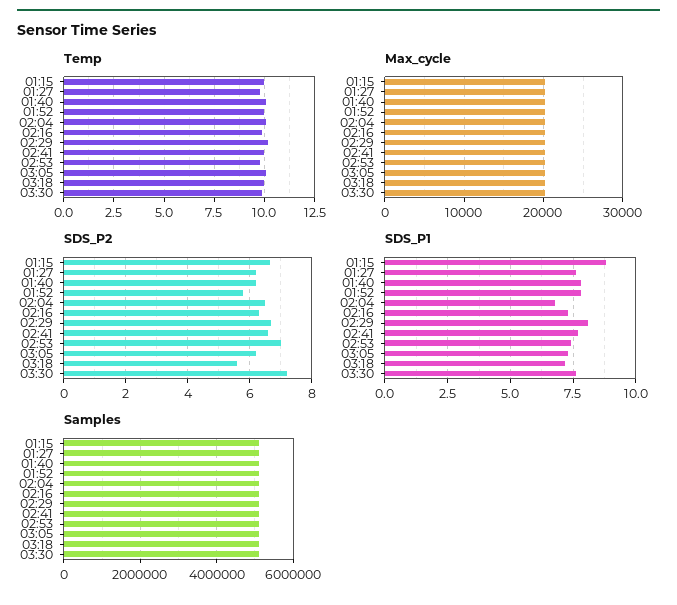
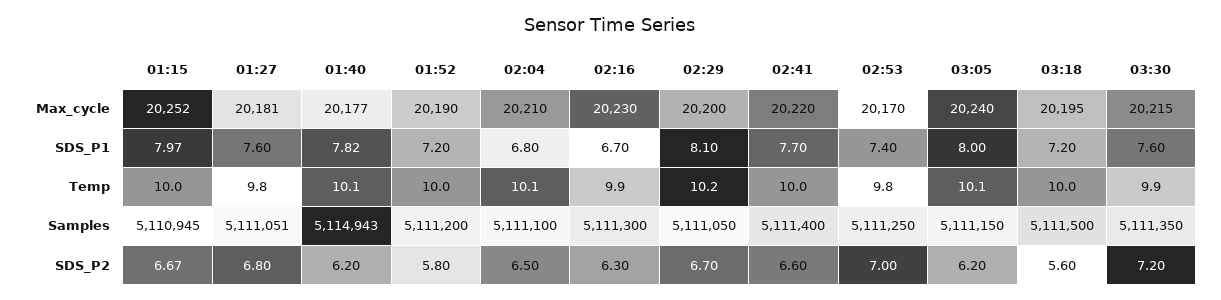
SDS_P2, 01:27: 6.2 -> 6.8
SDS_P1, 01:15: 8.75 -> 7.97
SDS_P1, 01:52: 7.75 -> 7.2
SDS_P1, 02:16: 7.25 -> 6.7
SDS_P1, 03:05: 7.25 -> 8

